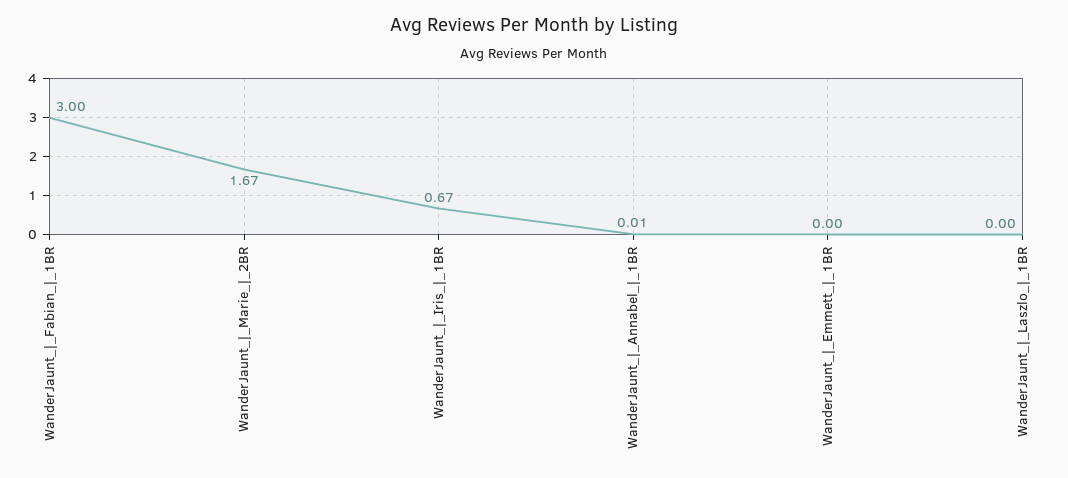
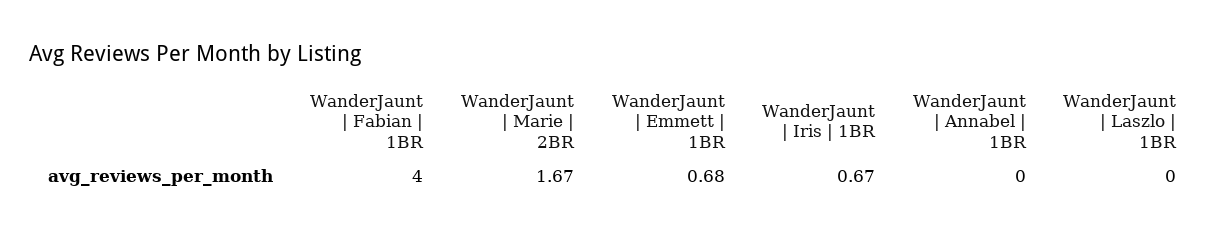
WanderJaunt_|_Fabian_|_1BR: 3 -> 4
WanderJaunt_|_Annabel_|_1BR: 0.01 -> 0
WanderJaunt_|_Emmett_|_1BR: 0 -> 0.68

